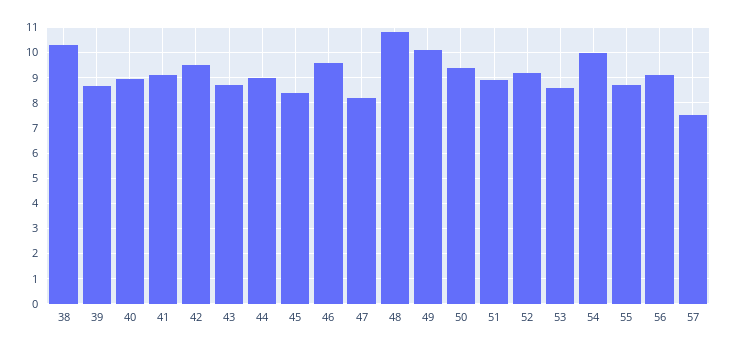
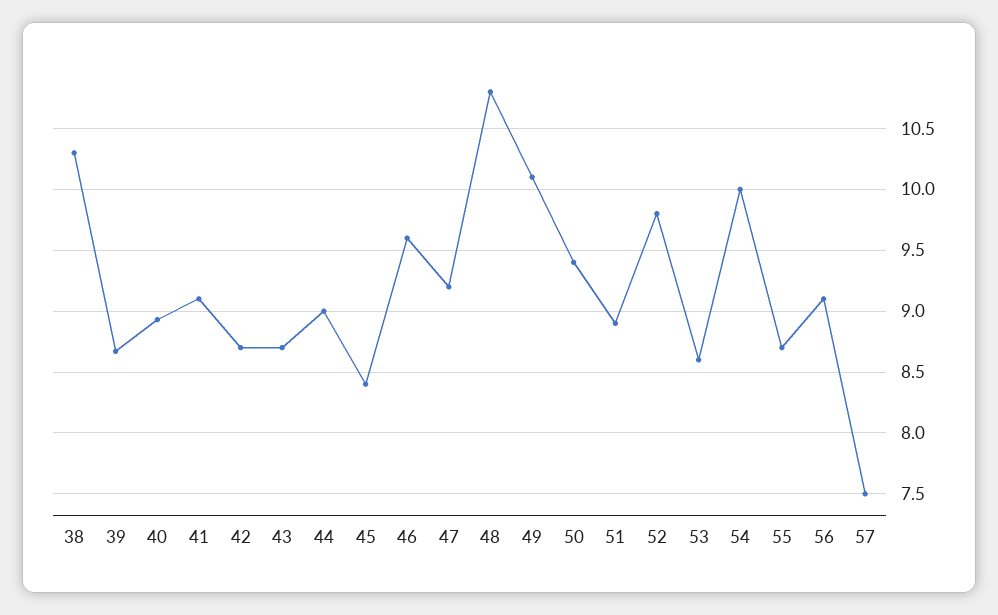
42: 9.5 -> 8.7
47: 8.25 -> 9.2
52: 9.25 -> 9.8

